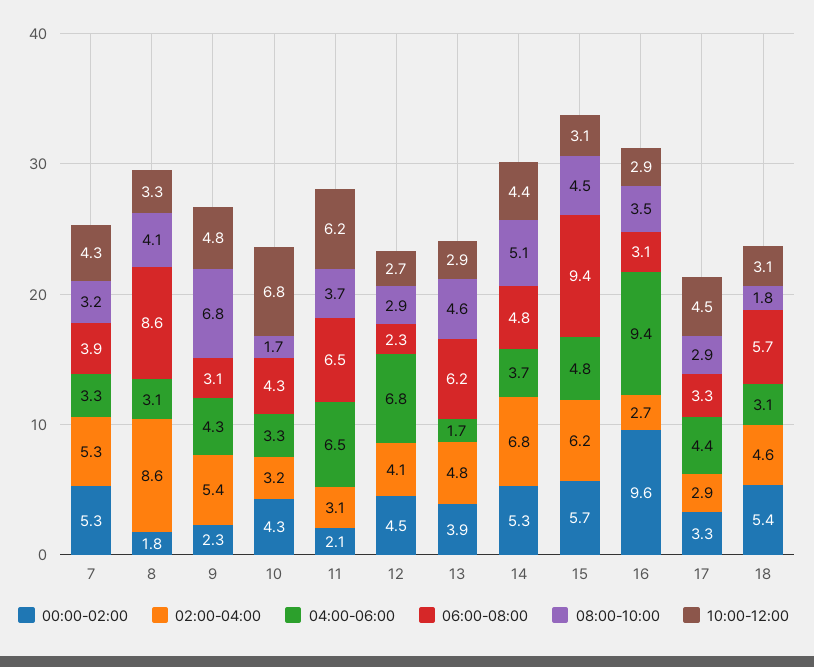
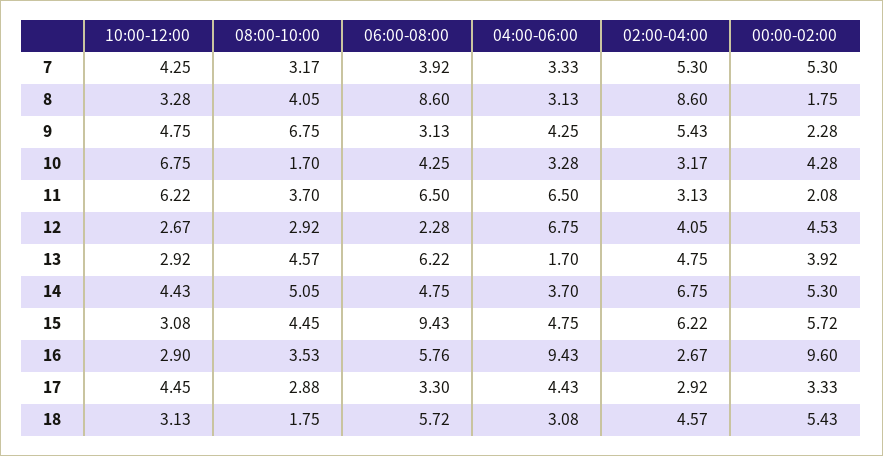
06:00-08:00, 16: 3.1 -> 5.76

